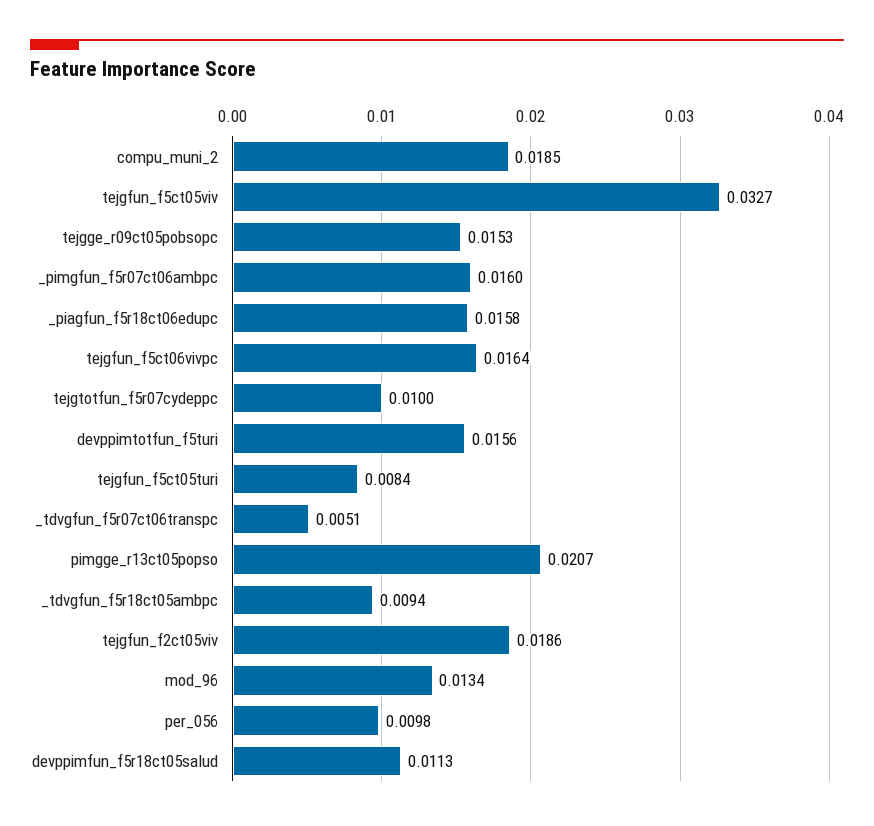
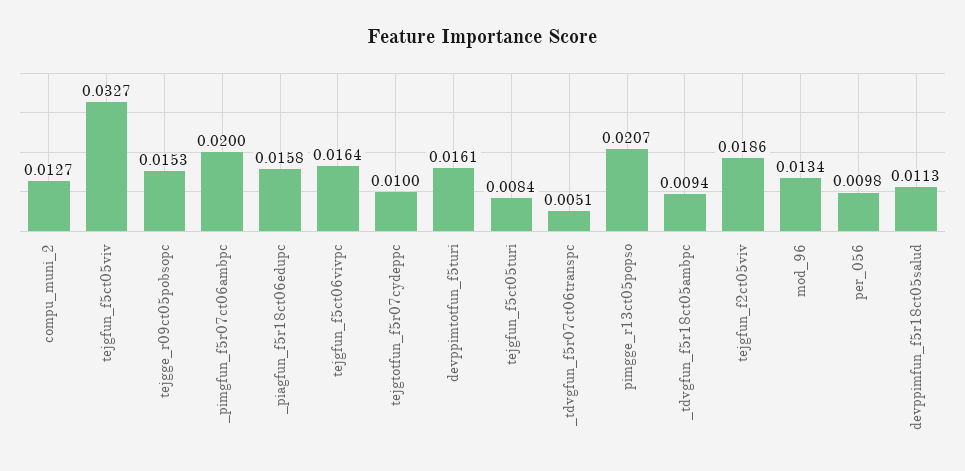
compu_muni_2: 0.0185 -> 0.0127
_pimgfun_f5r07ct06ambpc: 0.016 -> 0.02
devppimtotfun_f5turi: 0.0156 -> 0.0161

